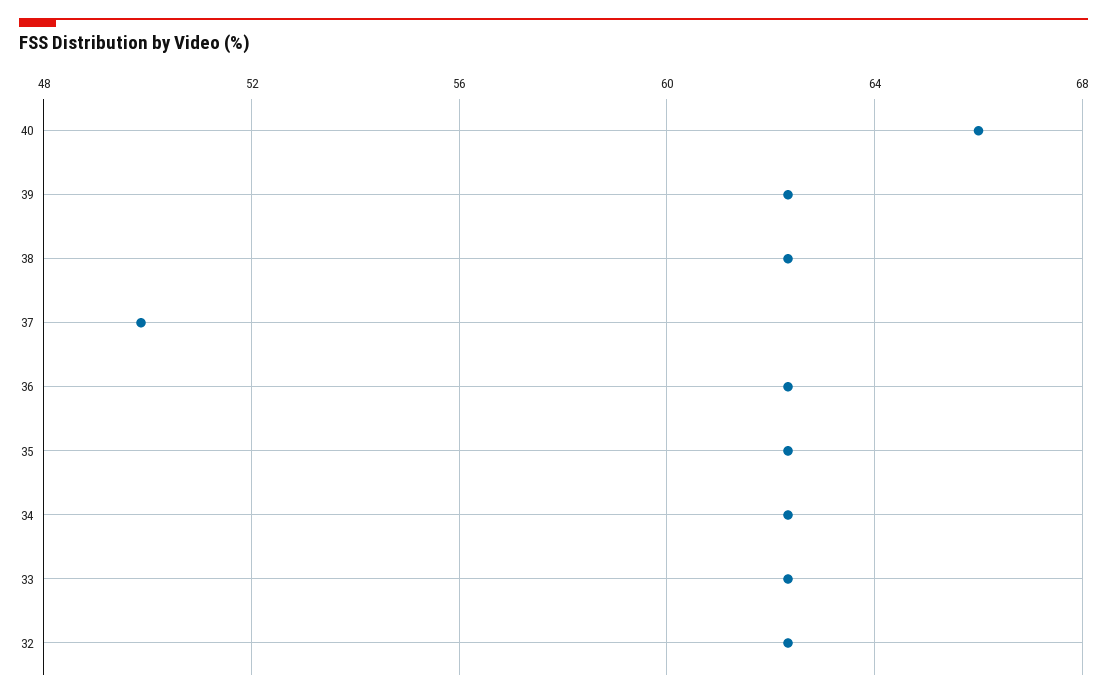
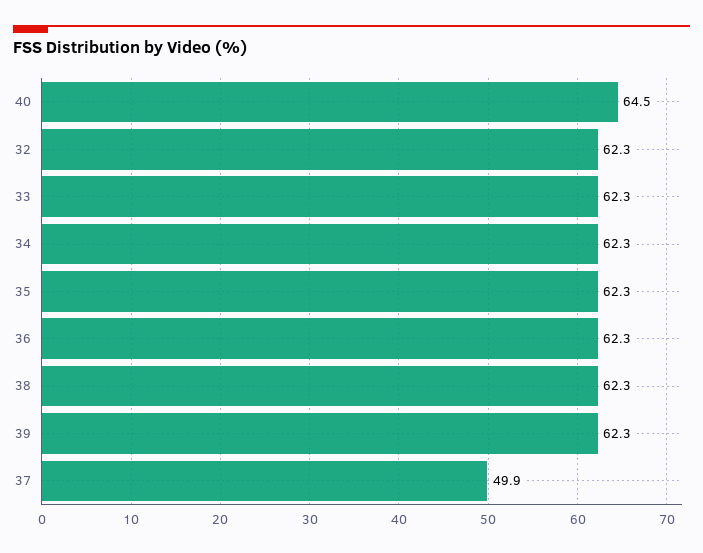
40: 66 -> 64.5

